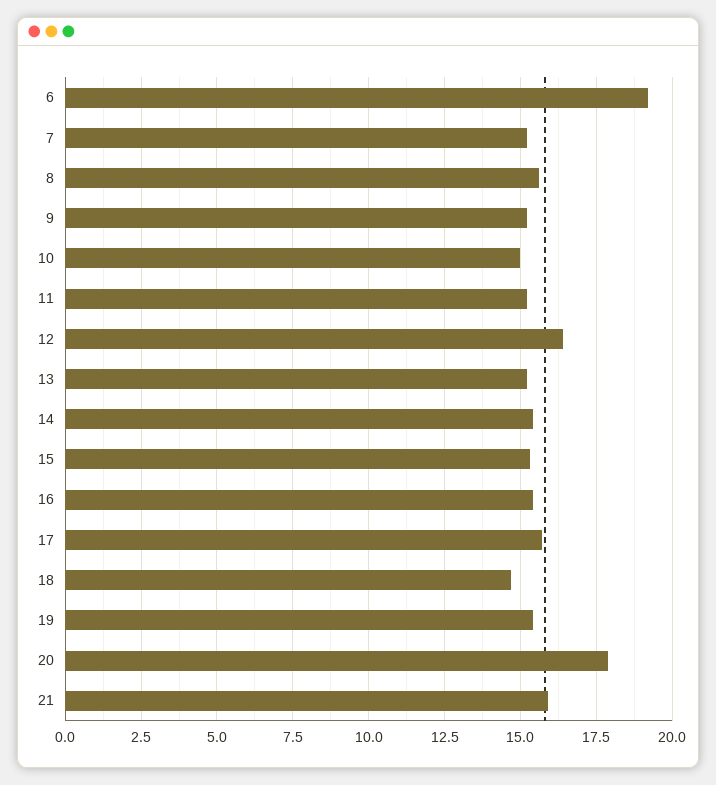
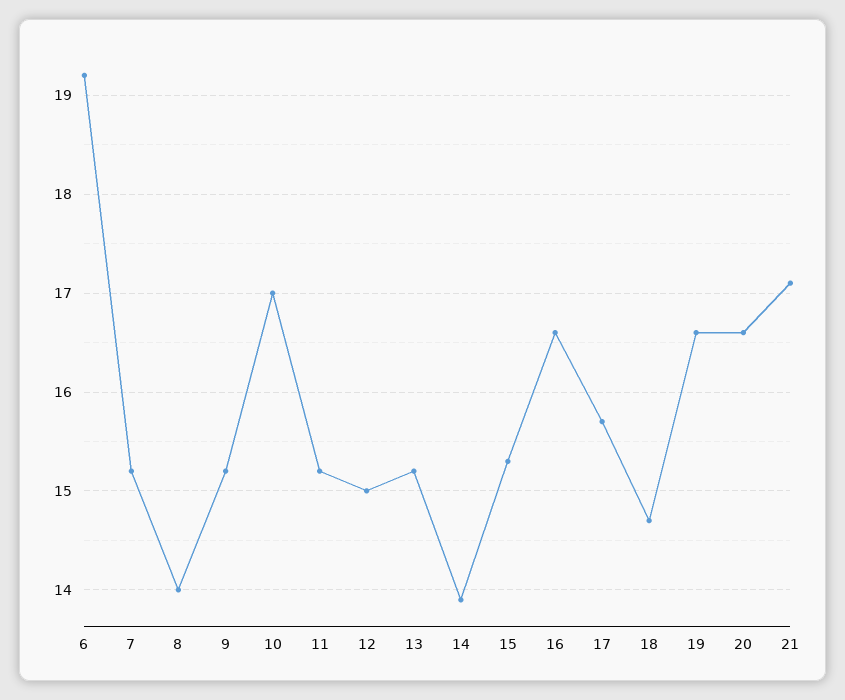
8: 15.5 -> 14
10: 15 -> 17
12: 16.5 -> 15
14: 15.5 -> 13.9
16: 15.5 -> 16.6
19: 15.5 -> 16.6
20: 18 -> 16.6
21: 16 -> 17.1

